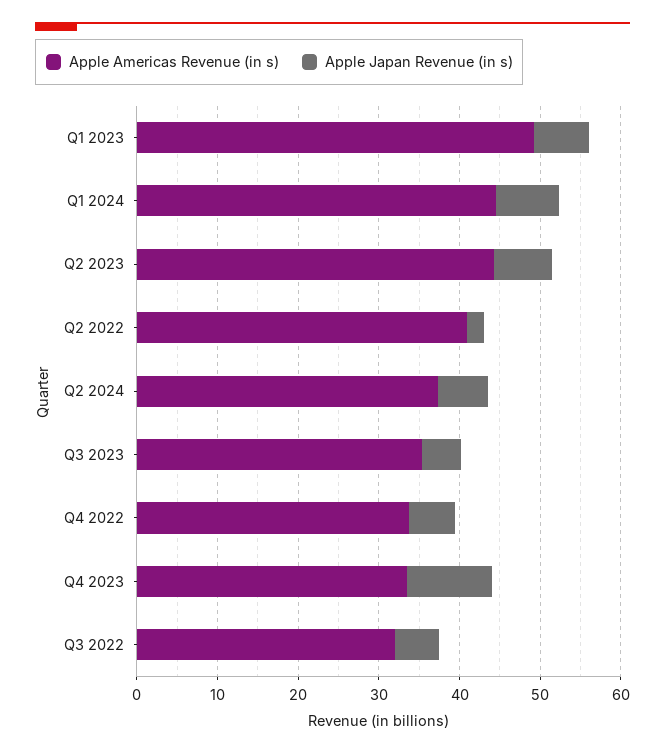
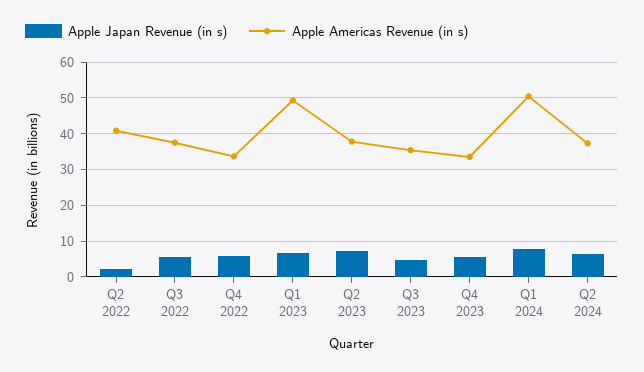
Apple Americas Revenue (in s), Q1 2024: 44 -> 50
Apple Americas Revenue (in s), Q2 2023: 44 -> 38
Apple Japan Revenue (in s), Q4 2023: 10 -> 6
Apple Americas Revenue (in s), Q3 2022: 32 -> 38

